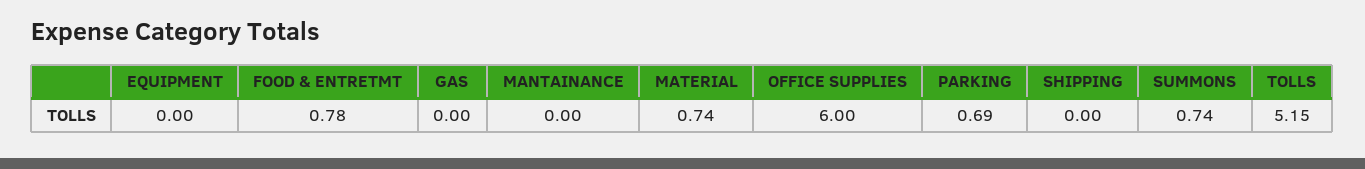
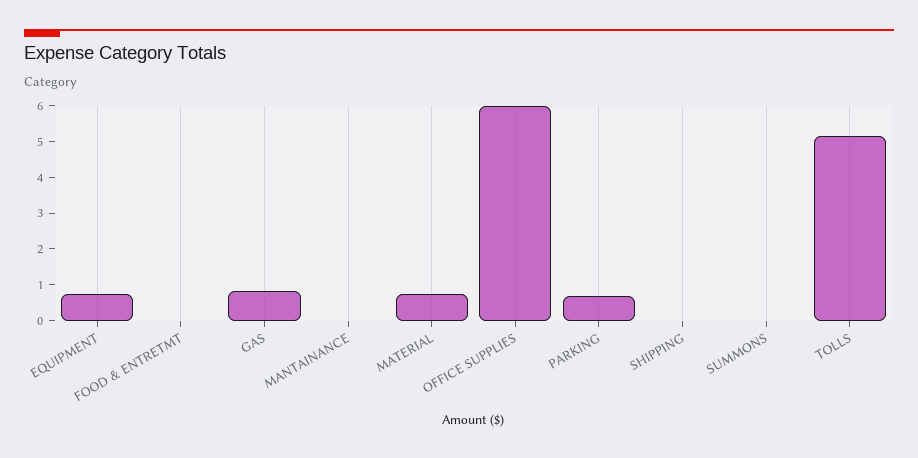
EQUIPMENT: 0 -> 0.75
FOOD & ENTRETMT: 0.78 -> 0
GAS: 0 -> 0.75
SUMMONS: 0.74 -> 0

